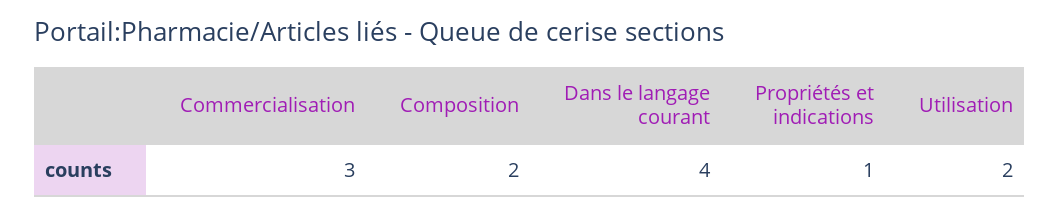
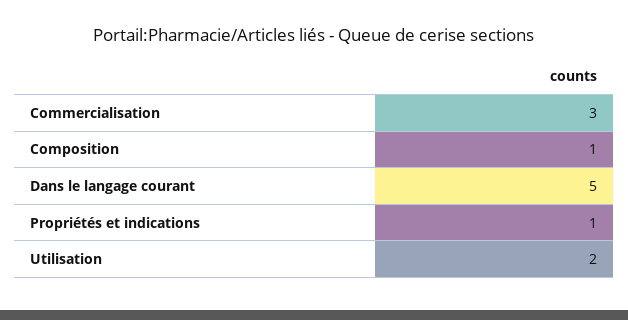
Composition: 2 -> 1
Dans le langage courant: 4 -> 5

